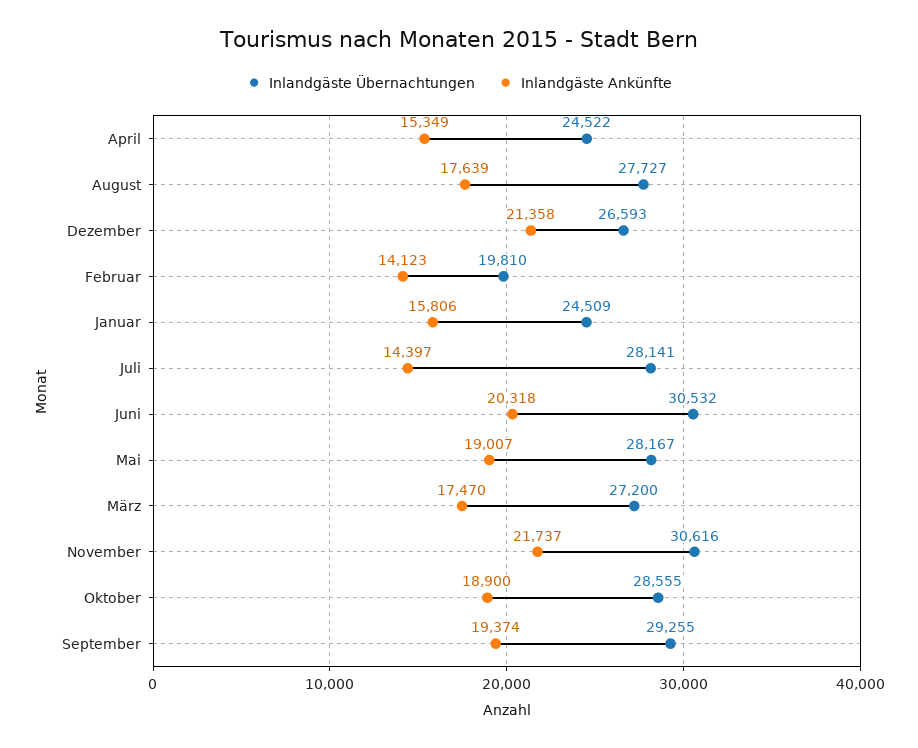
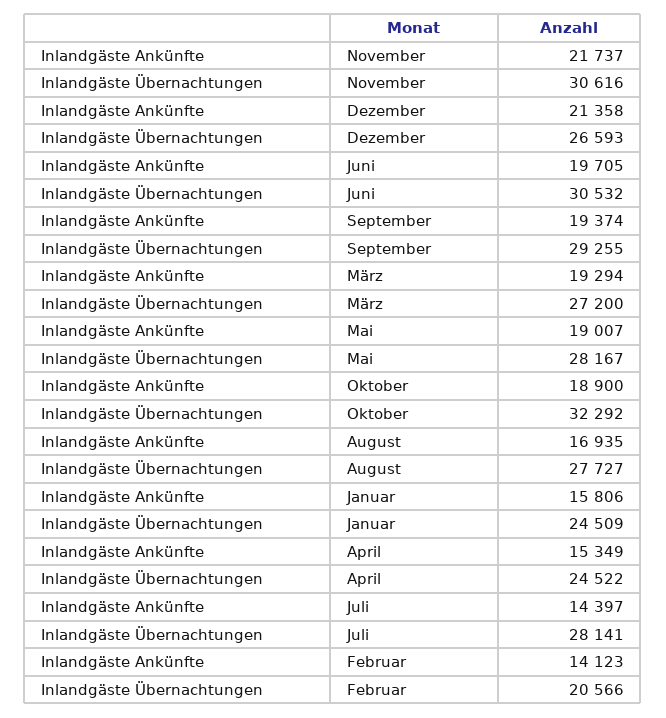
Inlandgäste Ankünfte, August: 17639 -> 16935
Inlandgäste Übernachtungen, Februar: 19810 -> 20566
Inlandgäste Ankünfte, Juni: 20318 -> 19705
Inlandgäste Ankünfte, März: 17470 -> 19294
Inlandgäste Übernachtungen, Oktober: 28555 -> 32292

